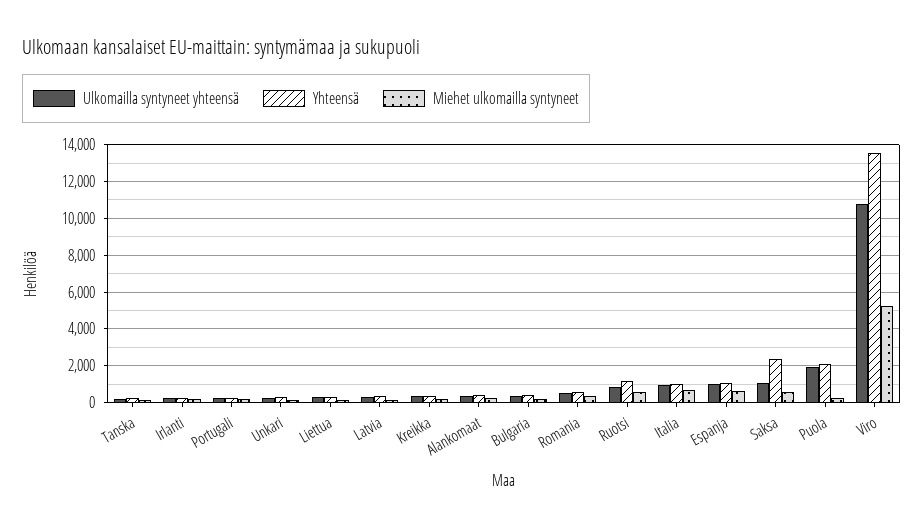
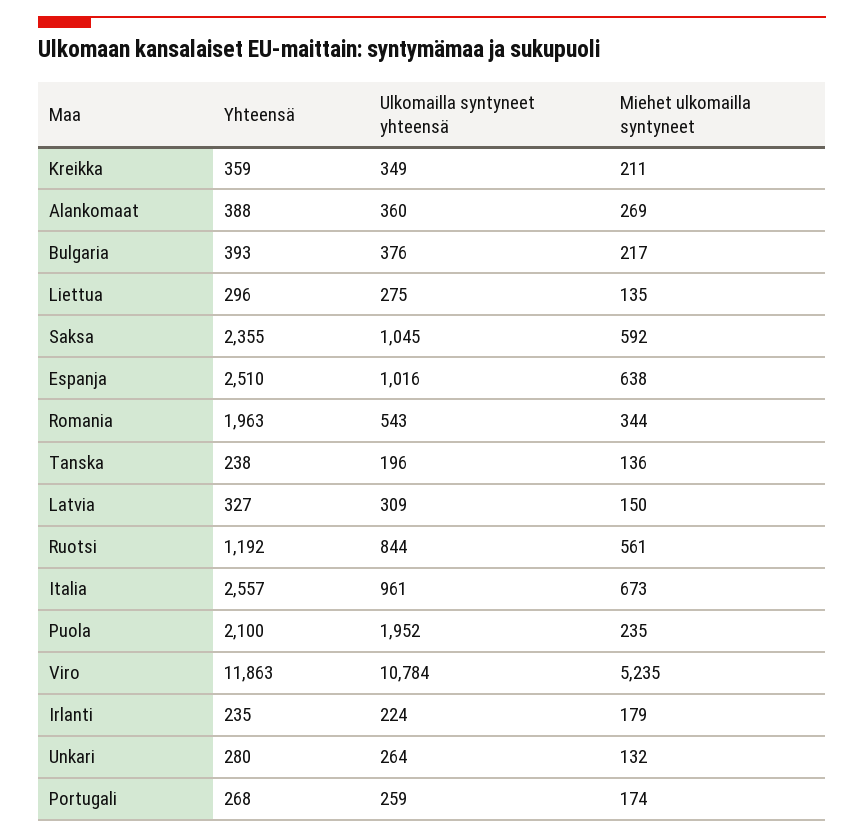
Yhteensä, Romania: 500 -> 1963
Yhteensä, Italia: 1000 -> 2557
Yhteensä, Espanja: 1000 -> 2510
Yhteensä, Viro: 13500 -> 11863

